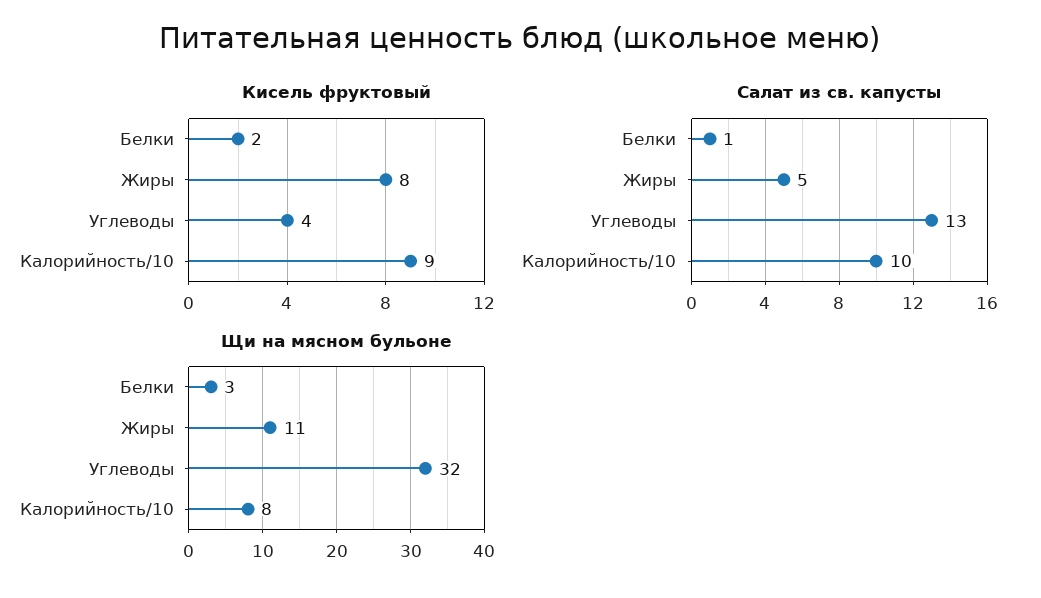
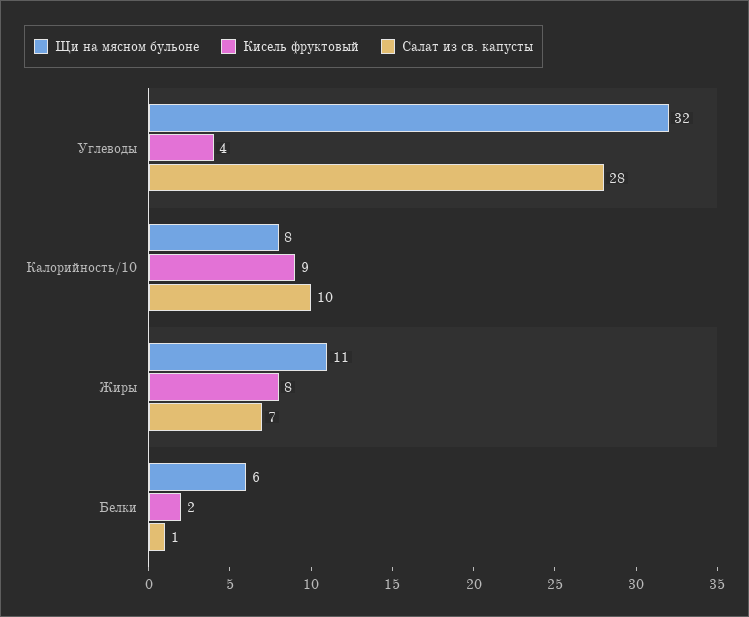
Салат из св. капусты, Жиры: 5 -> 7
Салат из св. капусты, Углеводы: 13 -> 28
Щи на мясном бульоне, Белки: 3 -> 6

